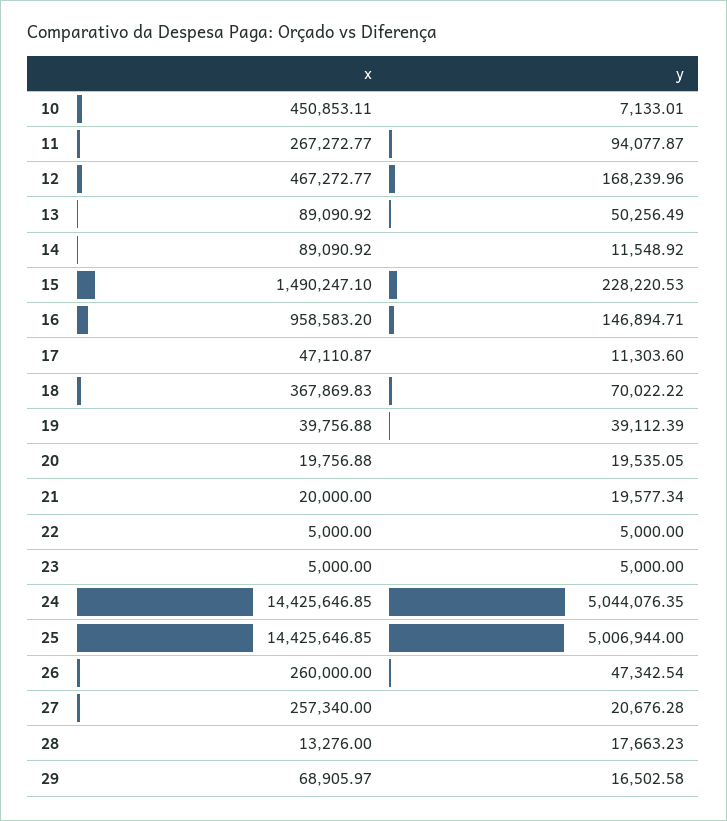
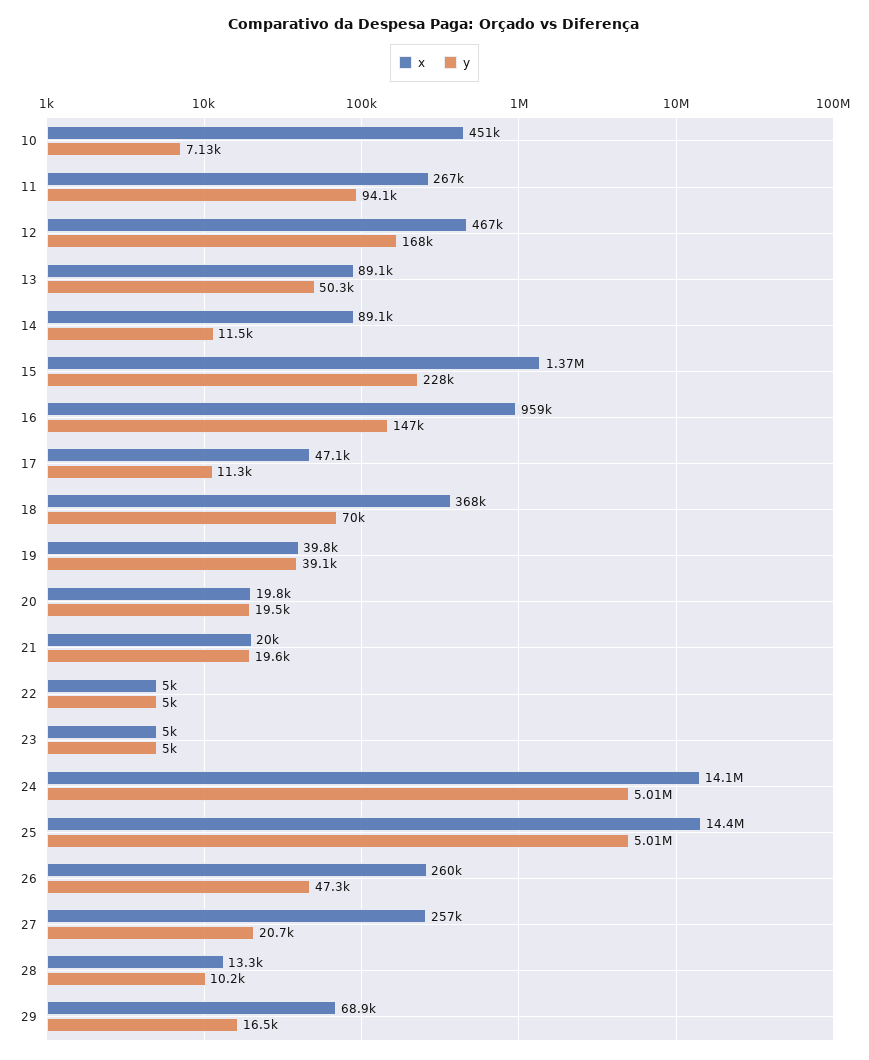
x, 15: 1490247.1 -> 1370000
x, 24: 14425646.85 -> 14100000
y, 24: 5044076.35 -> 5010000
y, 28: 17663.23 -> 10200

